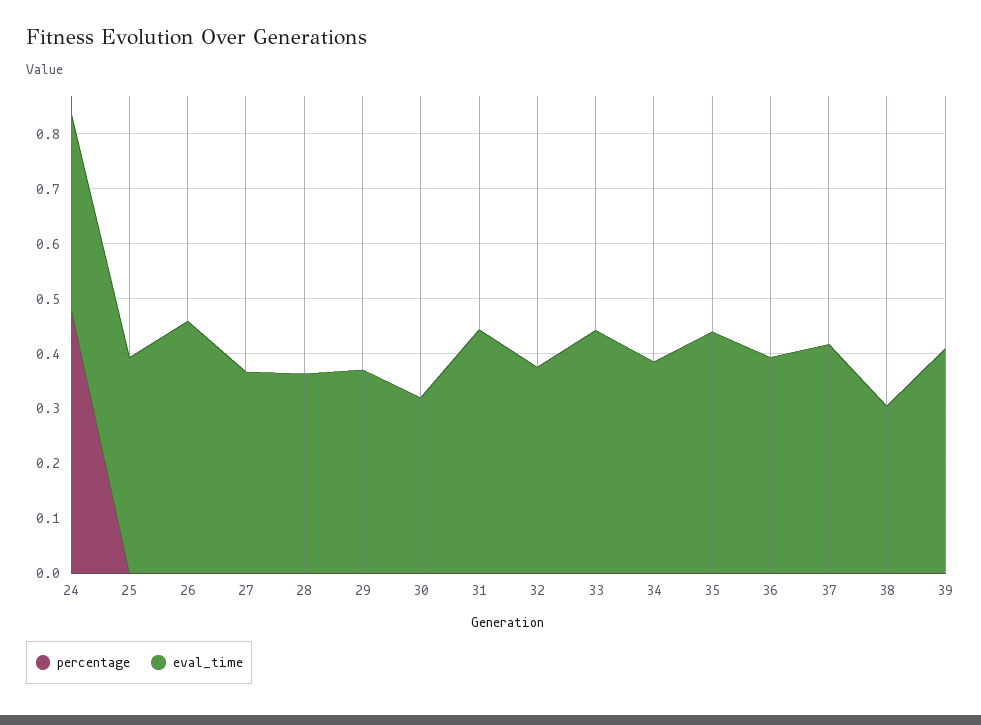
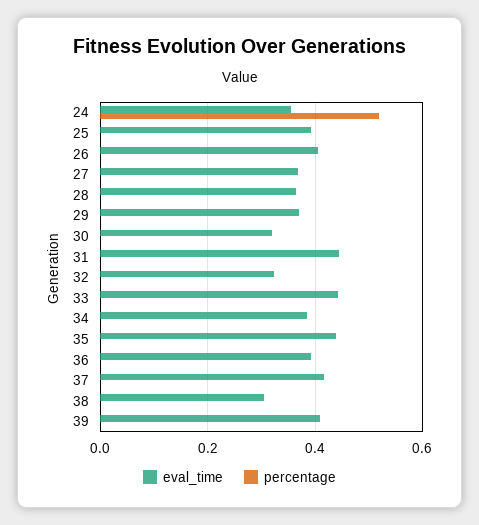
percentage, 24: 0.48 -> 0.52
eval_time, 26: 0.46 -> 0.4
eval_time, 32: 0.38 -> 0.32

